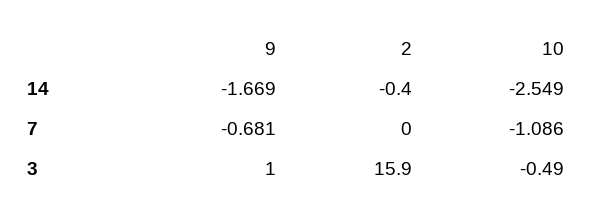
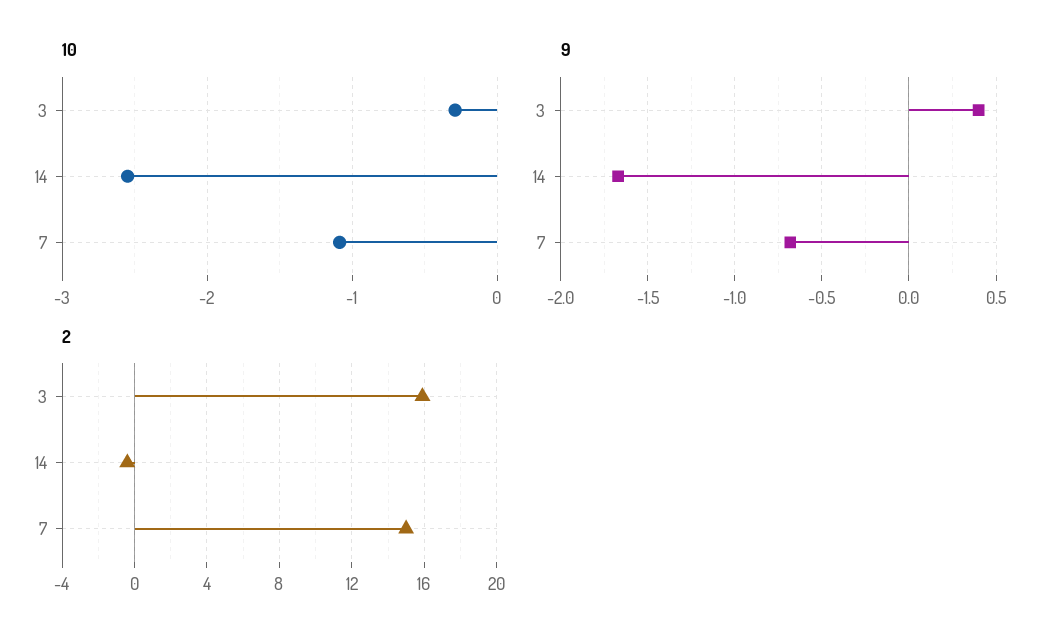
2, 7: 0 -> 15
9, 3: 1 -> 0.4
10, 3: -0.49 -> -0.3

